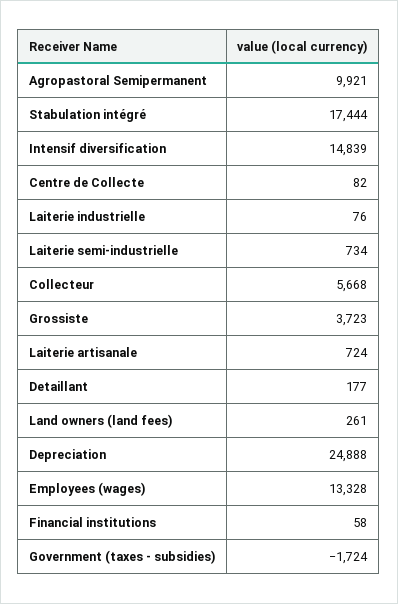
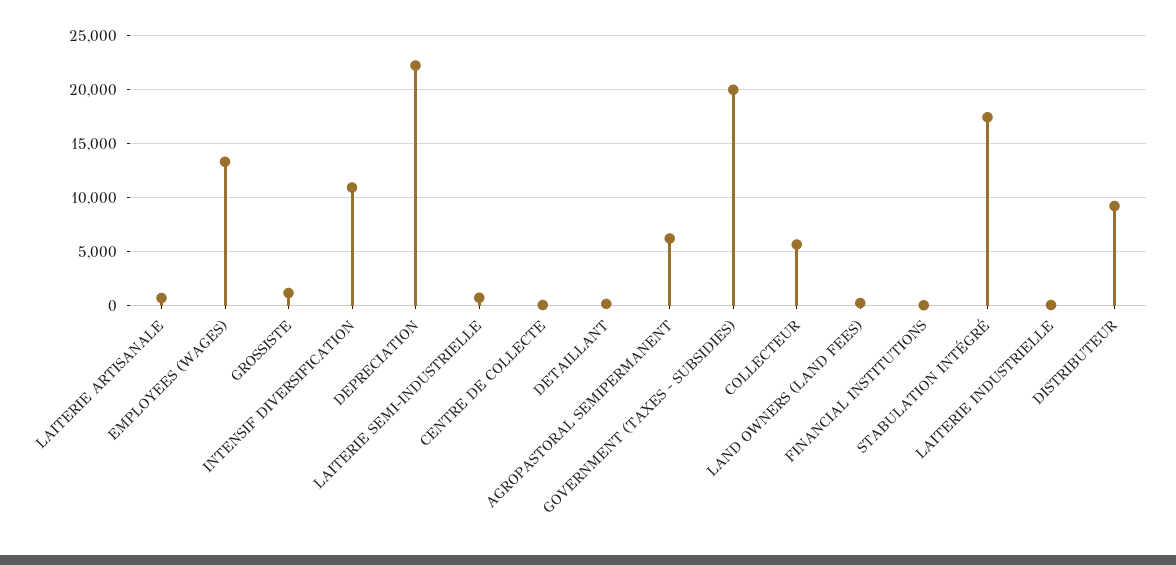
Agropastoral Semipermanent: 9921 -> 6000
Intensif diversification: 14839 -> 11000
Grossiste: 3723 -> 1000
Depreciation: 24888 -> 22000
Government (taxes - subsidies): -1724 -> 20000
DISTRIBUTEUR: none -> 9000

